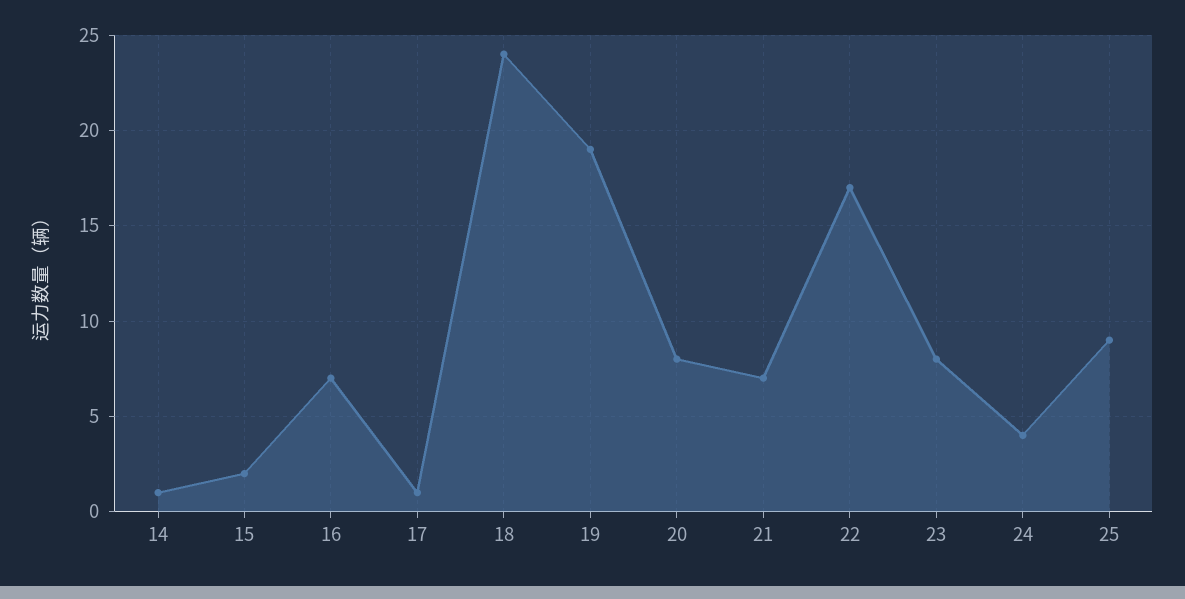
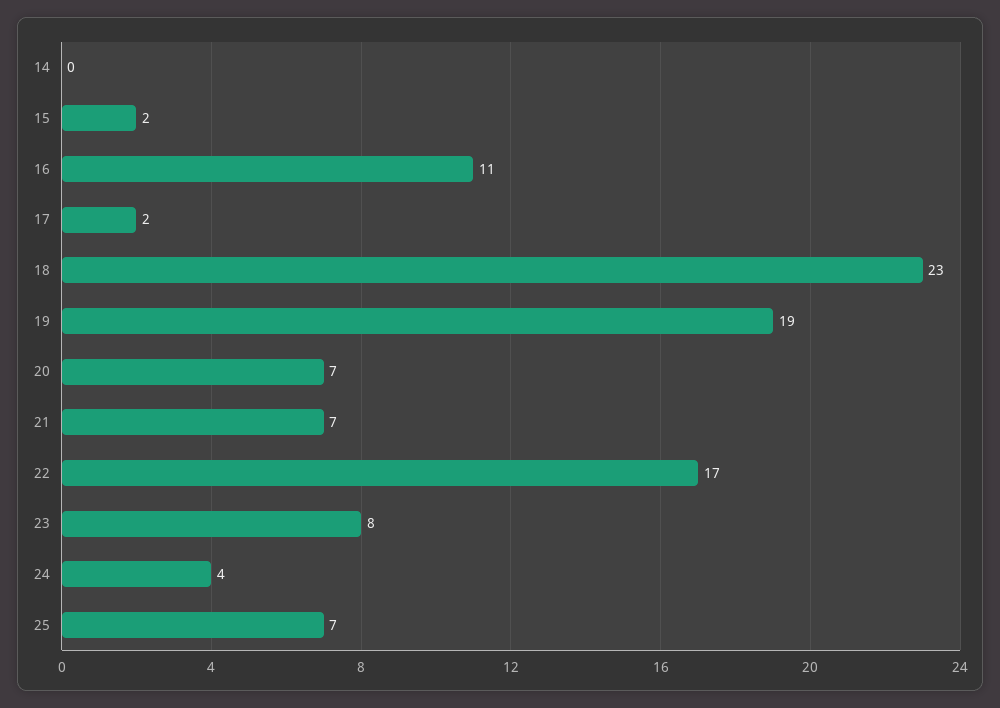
14: 1 -> 0
16: 7 -> 11
17: 1 -> 2
18: 24 -> 23
20: 8 -> 7
25: 9 -> 7

